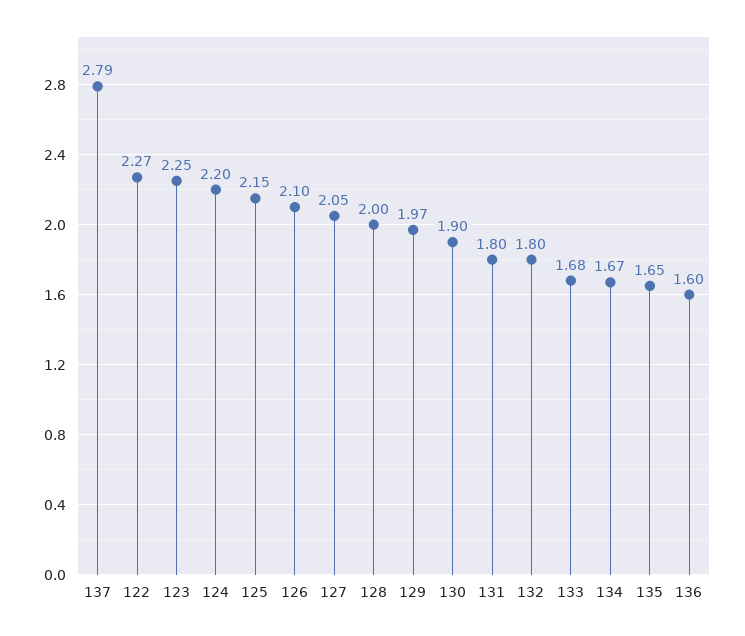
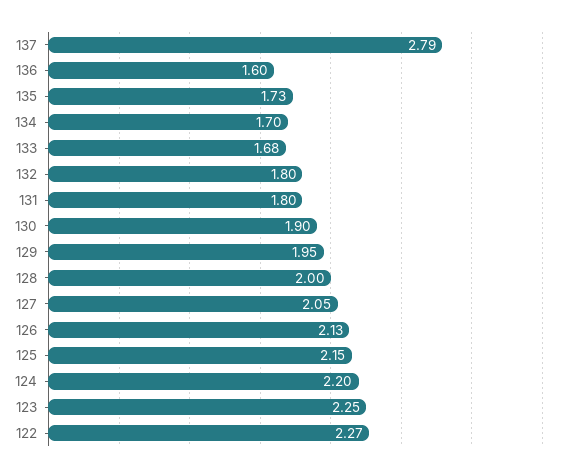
126: 2.1 -> 2.13
129: 1.97 -> 1.95
134: 1.67 -> 1.7
135: 1.65 -> 1.73

